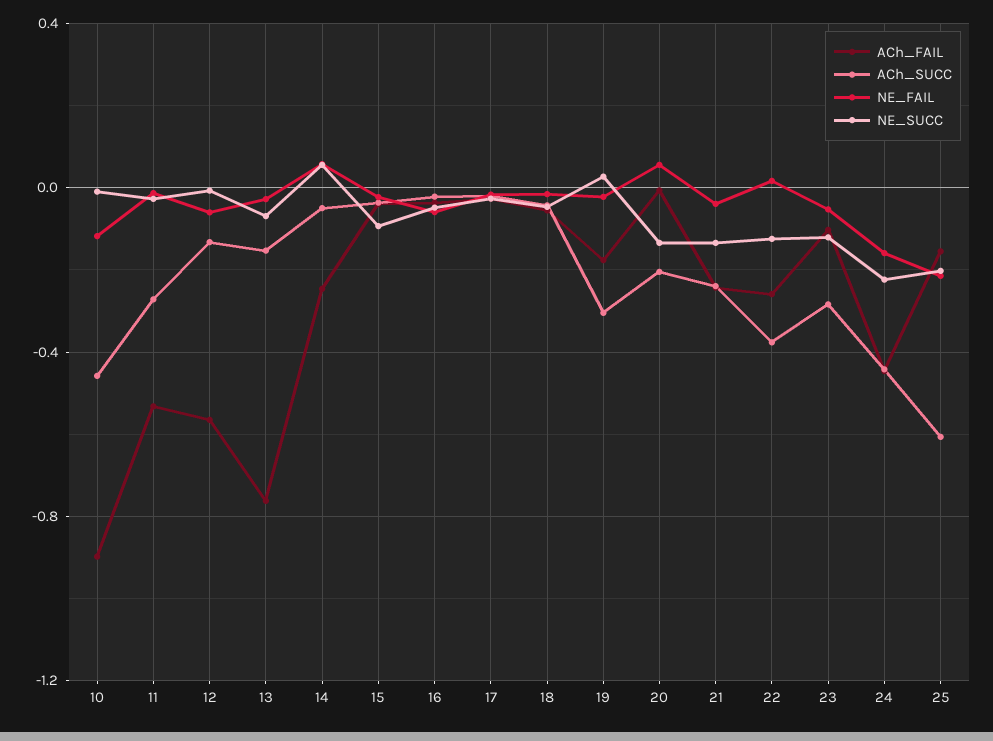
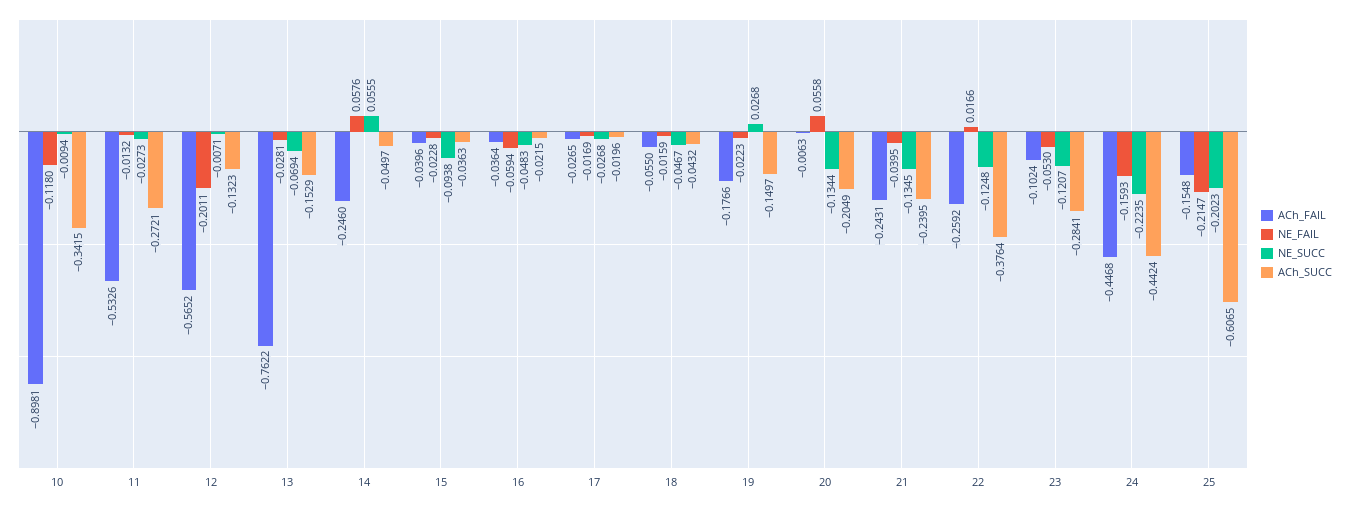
ACh_SUCC, 10: -0.45 -> -0.3415
NE_FAIL, 12: -0.05 -> -0.2011
ACh_SUCC, 19: -0.3 -> -0.1497

